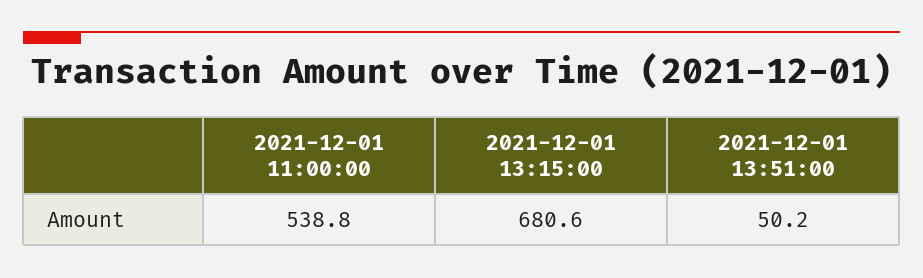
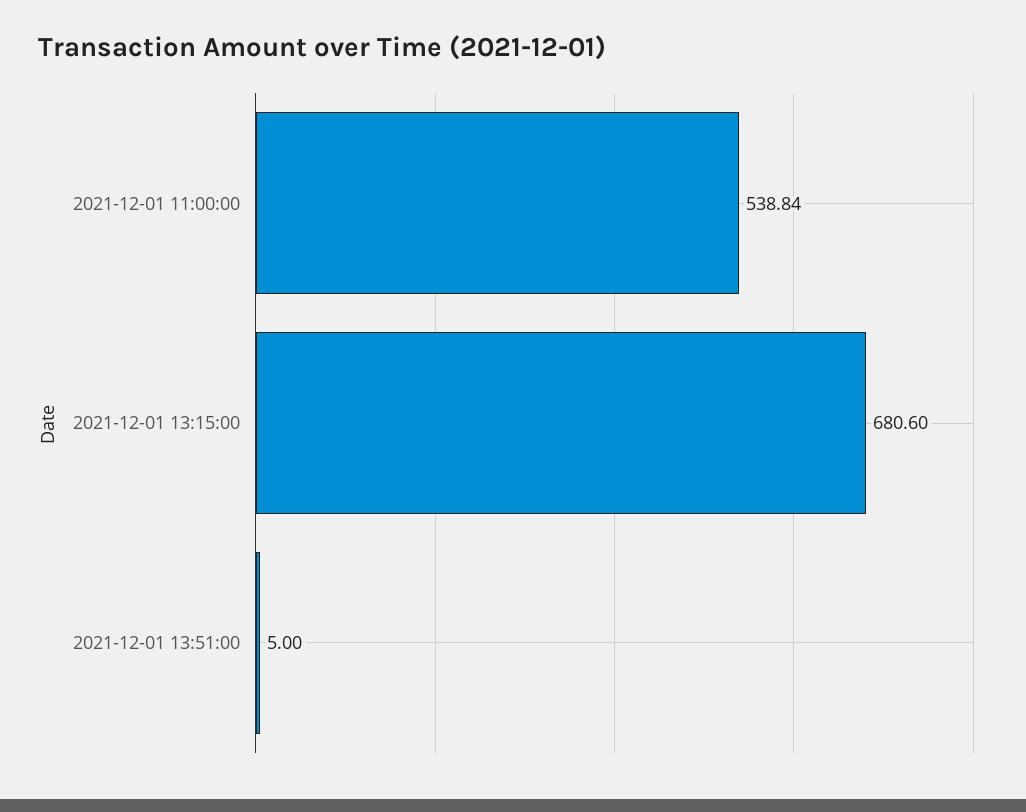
2021-12-01 13:51:00: 50.2 -> 5

